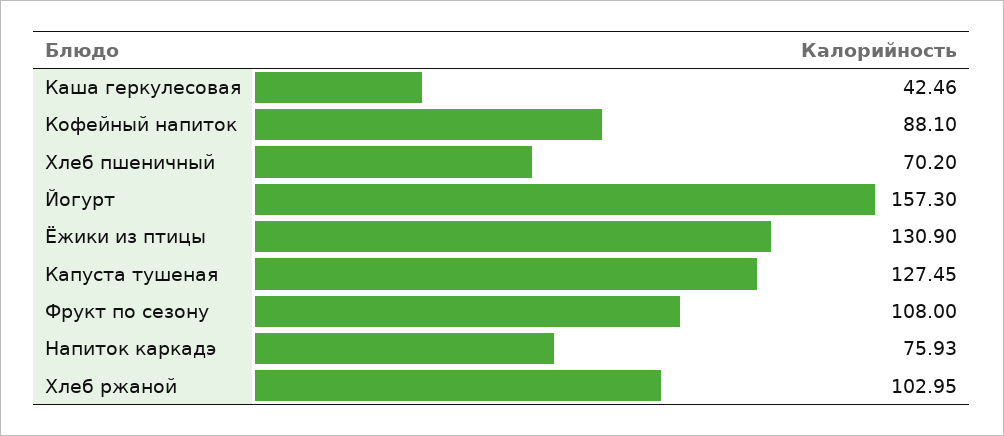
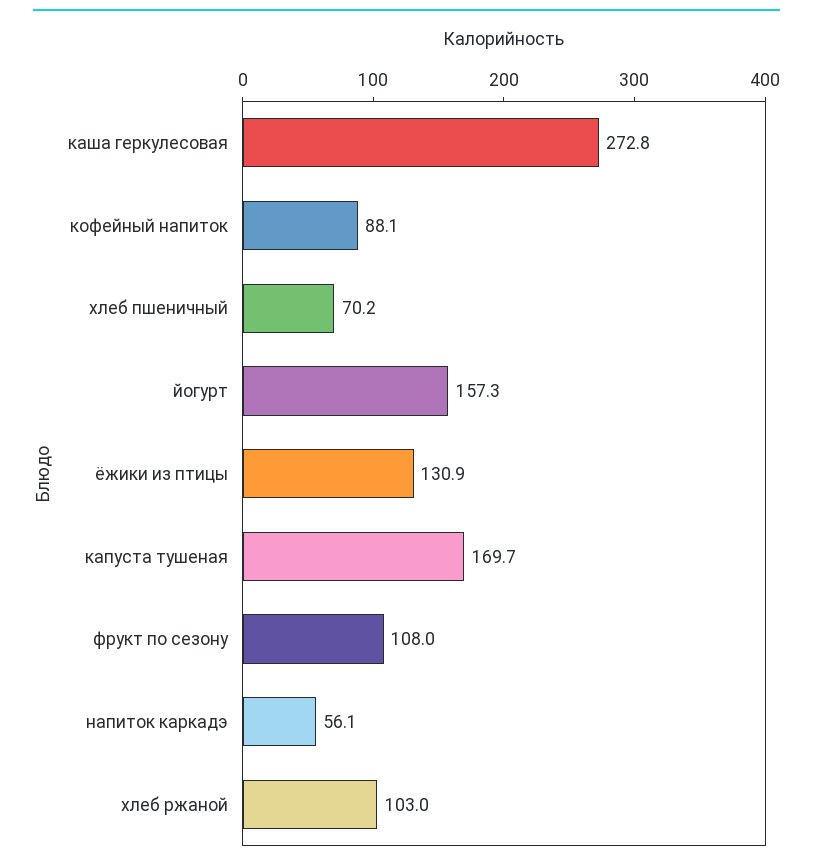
Каша геркулесовая: 42.46 -> 272.8
Капуста тушеная: 127.45 -> 169.7
Напиток каркадэ: 75.93 -> 56.1

